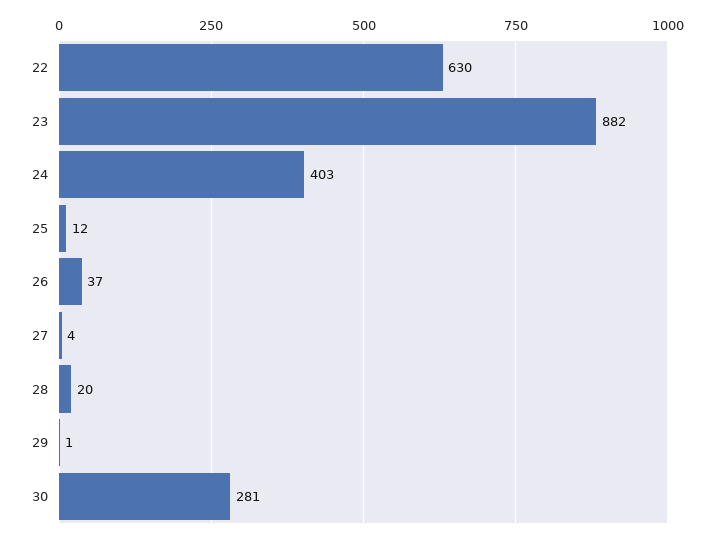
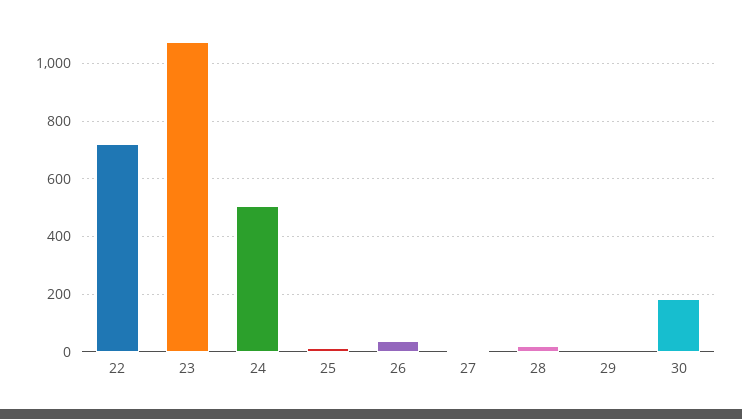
22: 630 -> 725
23: 882 -> 1075
24: 403 -> 500
30: 281 -> 175

